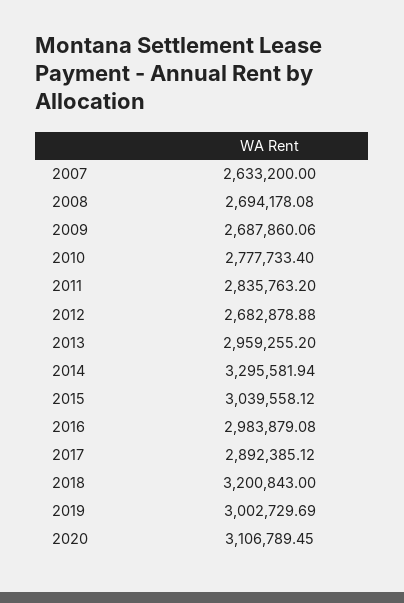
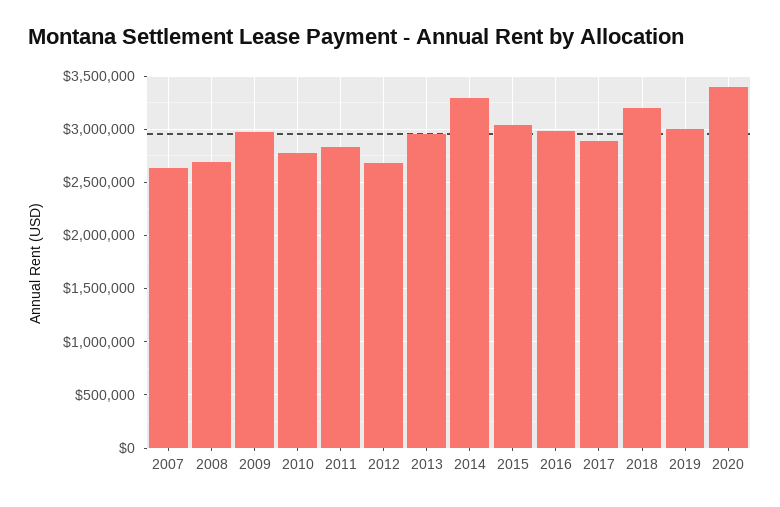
2009: 2687860.06 -> 3000000
2020: 3106789.45 -> 3400000

